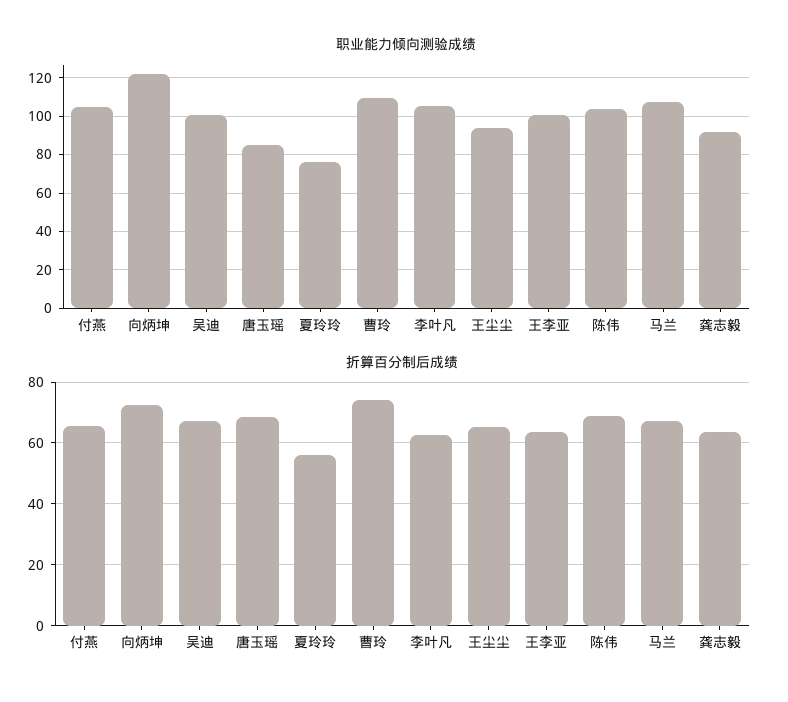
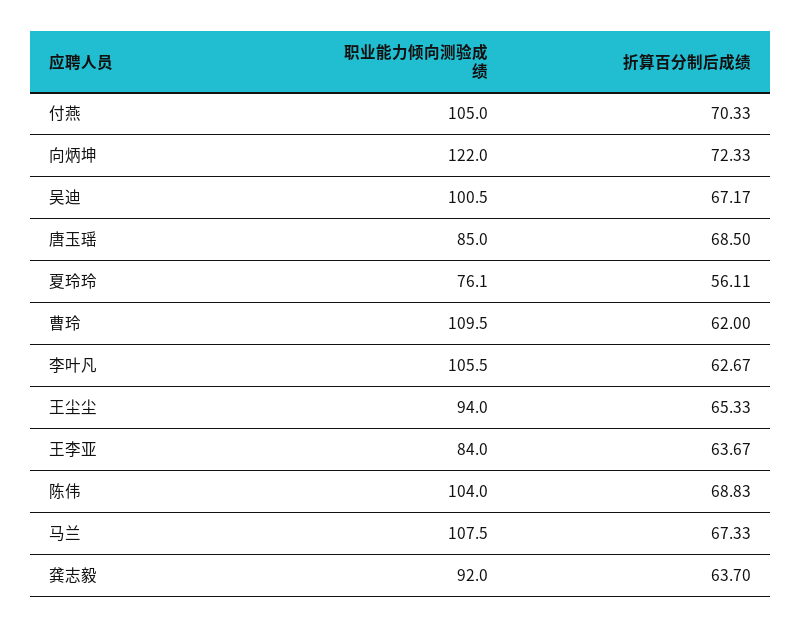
职业能力倾向测验成绩, 王李亚: 100 -> 84
折算百分制后成绩, 付燕: 66 -> 70.33
折算百分制后成绩, 曹玲: 74 -> 62

